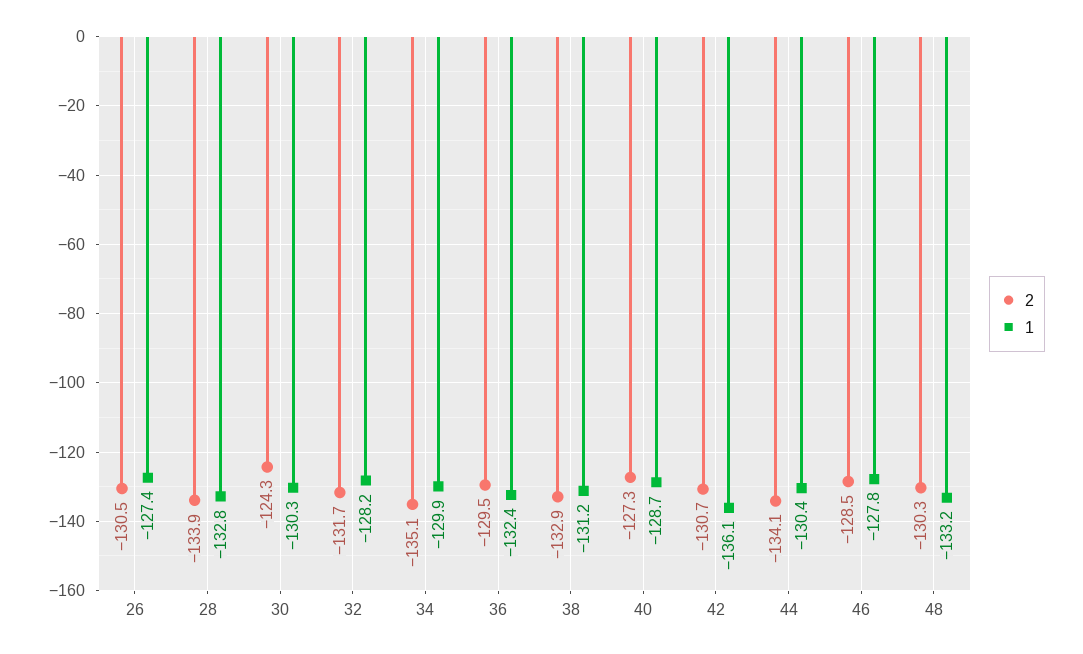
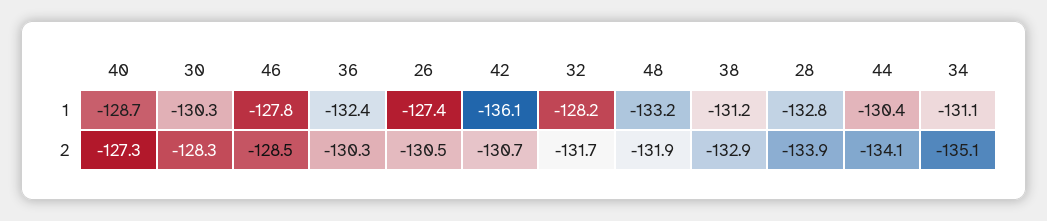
2, 30: -124.3 -> -128.3
1, 34: -129.9 -> -131.1
2, 36: -129.5 -> -130.3
2, 48: -130.3 -> -131.9

